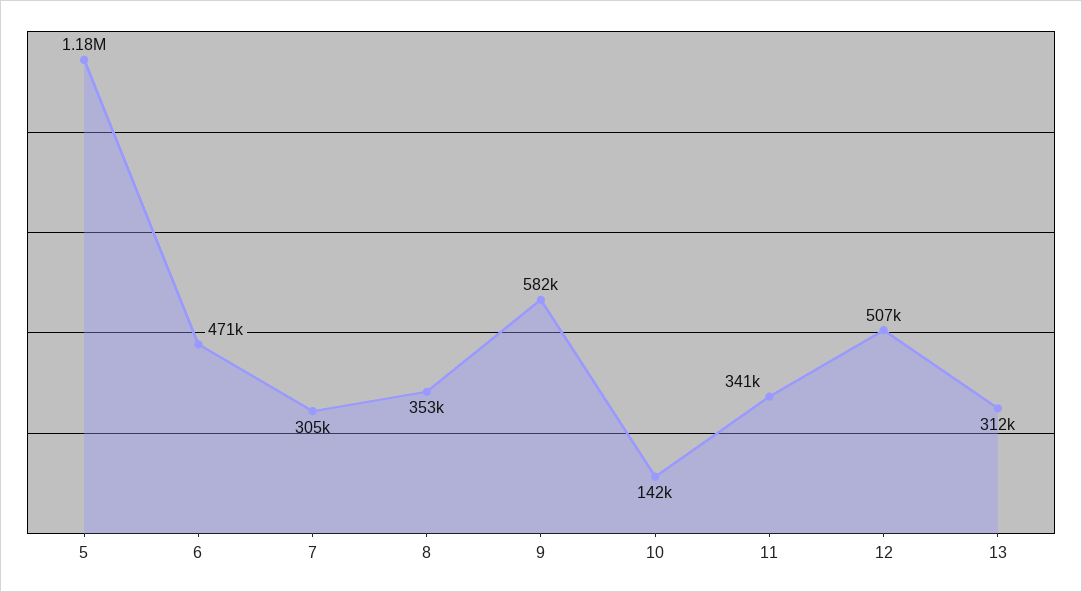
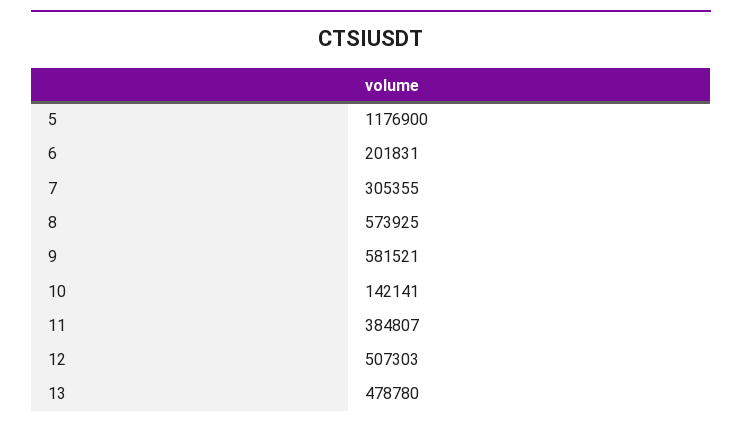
6: 471000 -> 201831
8: 353000 -> 573925
11: 341000 -> 384807
13: 312000 -> 478780

